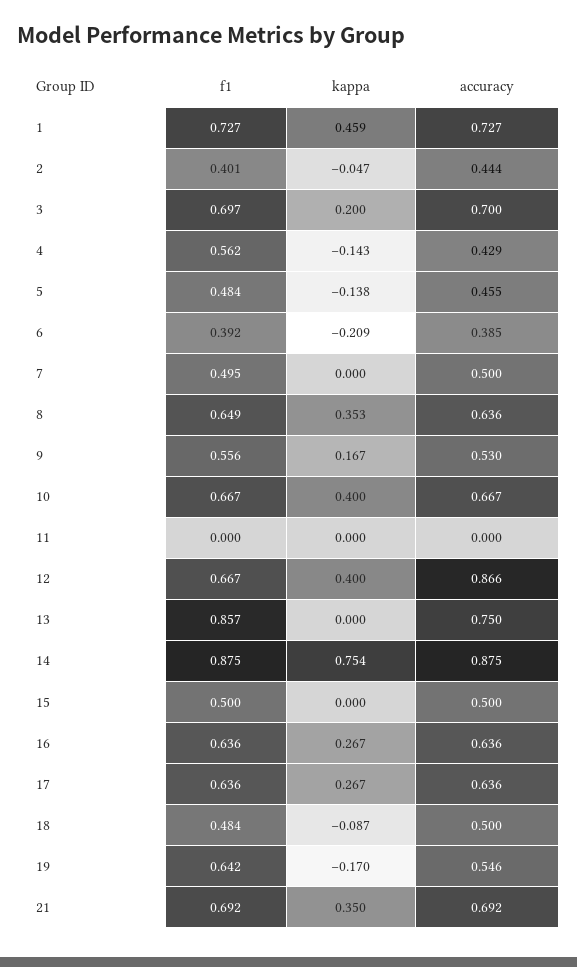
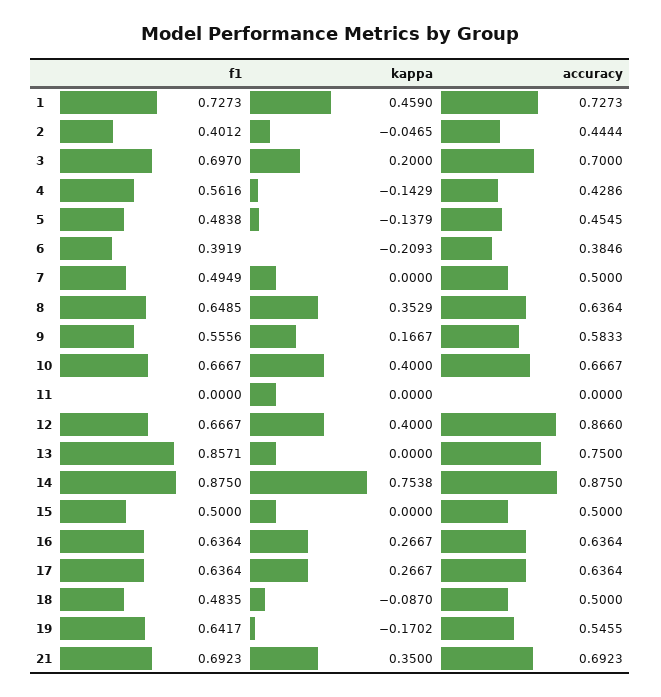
accuracy, 9: 0.53 -> 0.5833

